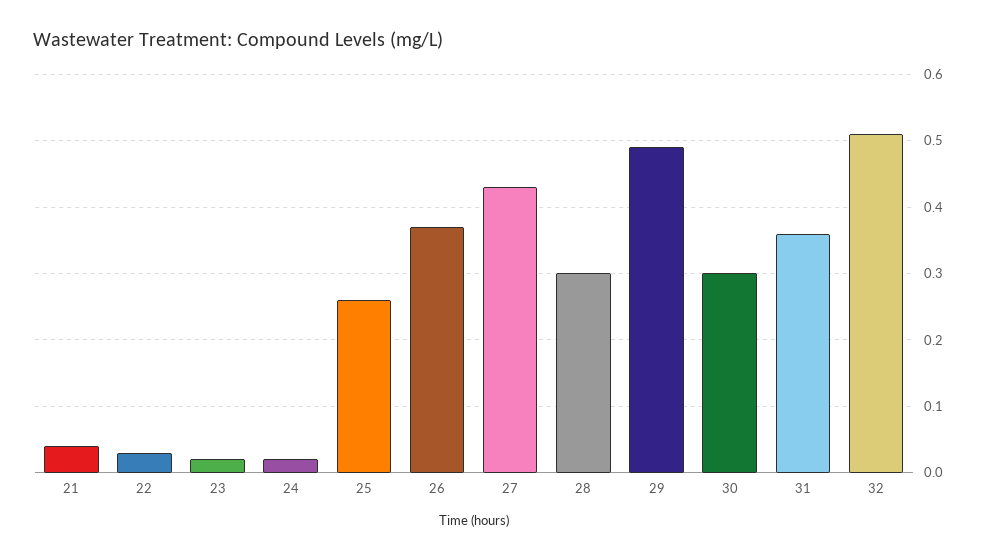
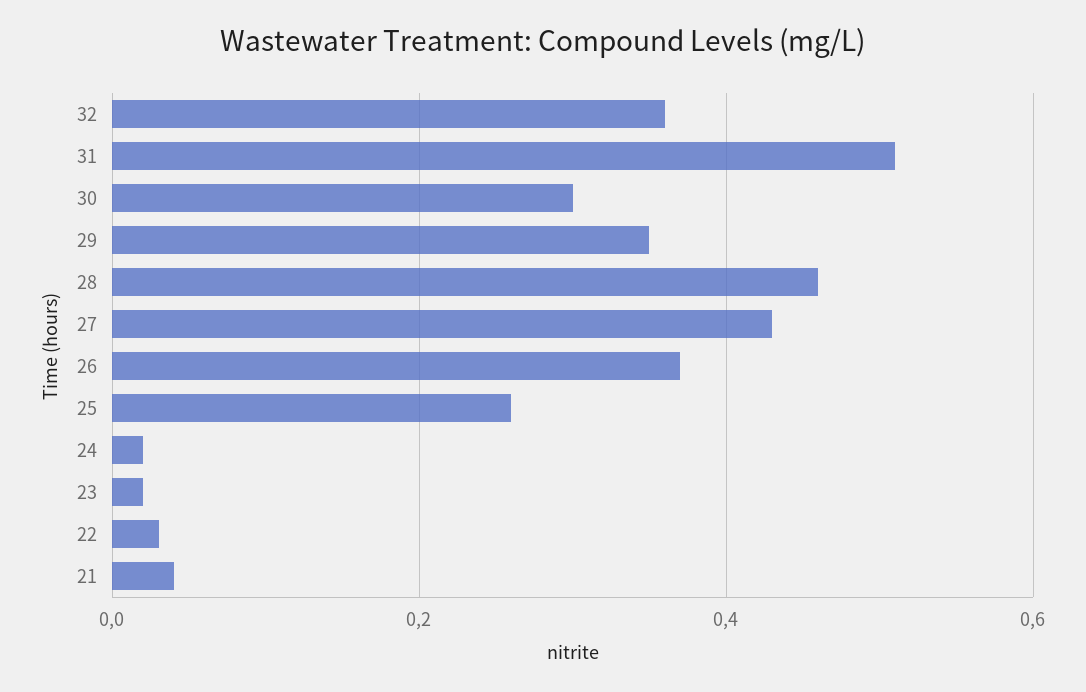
28: 0.3 -> 0.45
29: 0.49 -> 0.35
31: 0.36 -> 0.5
32: 0.51 -> 0.35

